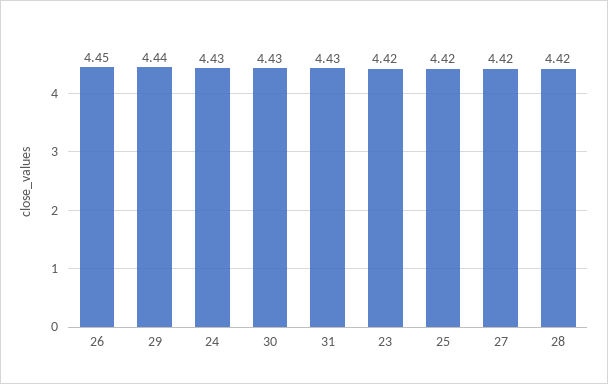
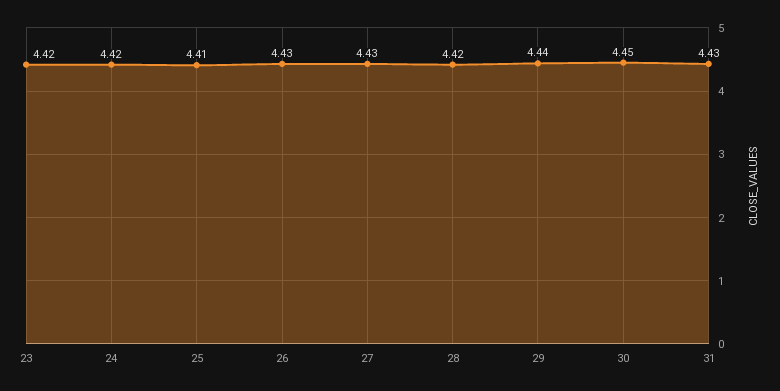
26: 4.45 -> 4.43
24: 4.43 -> 4.42
30: 4.43 -> 4.45
25: 4.42 -> 4.41
27: 4.42 -> 4.43

